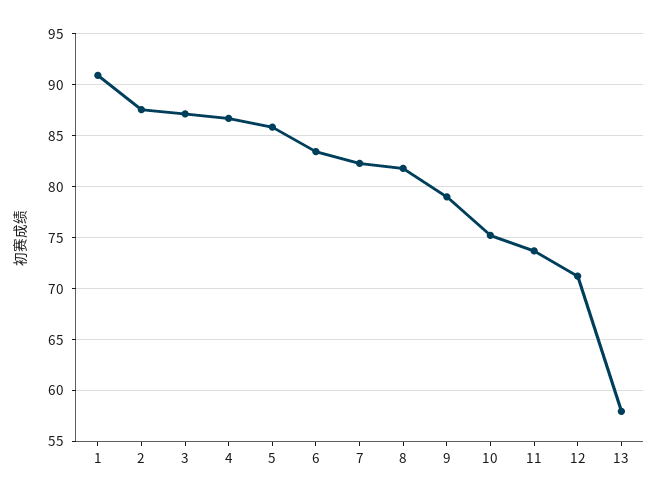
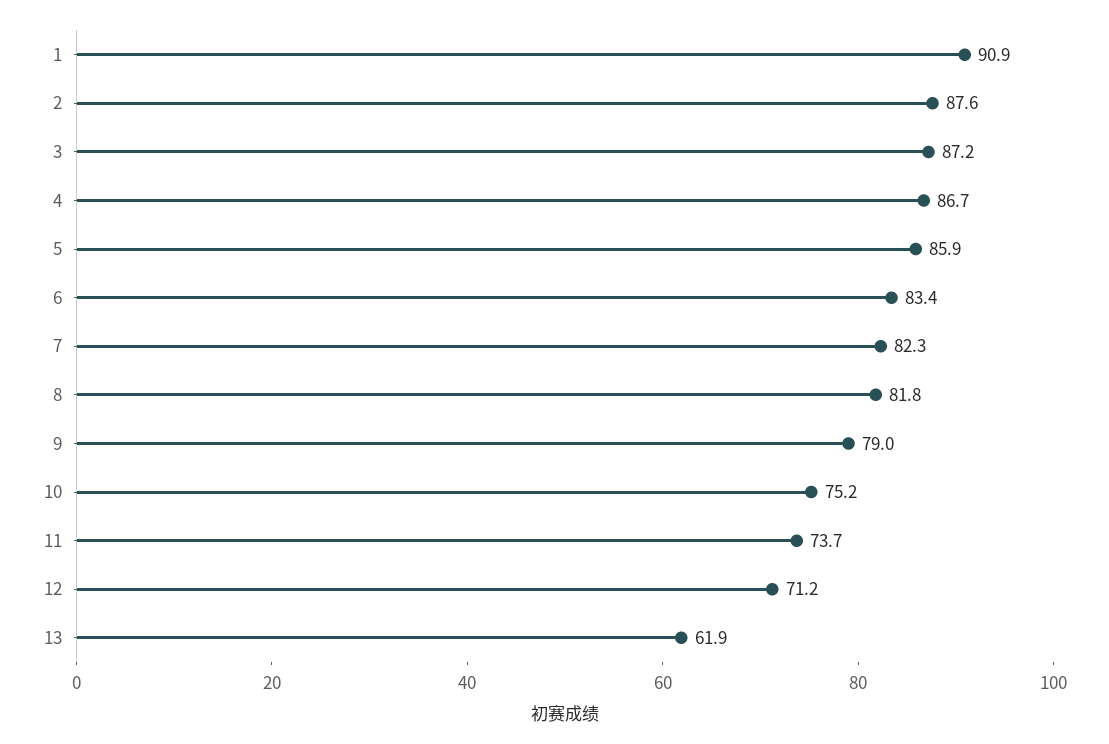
13: 58 -> 61.9

